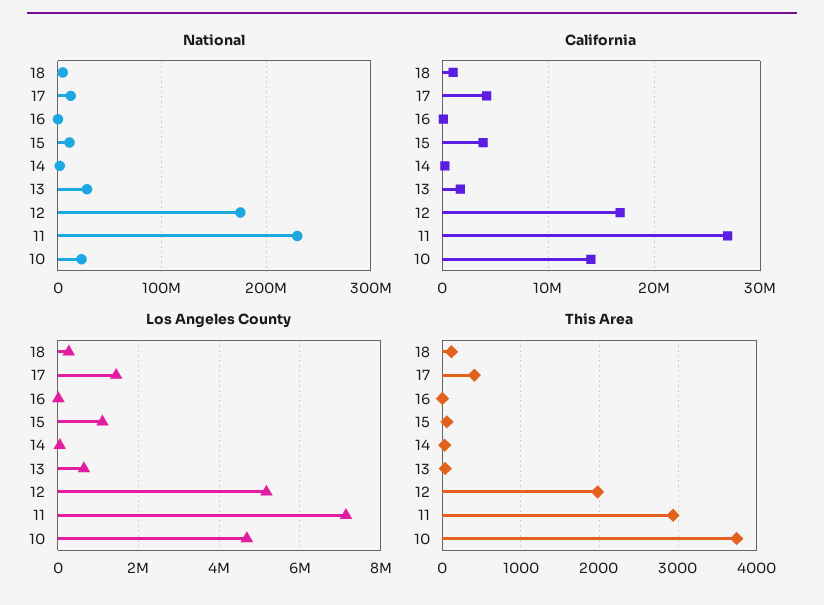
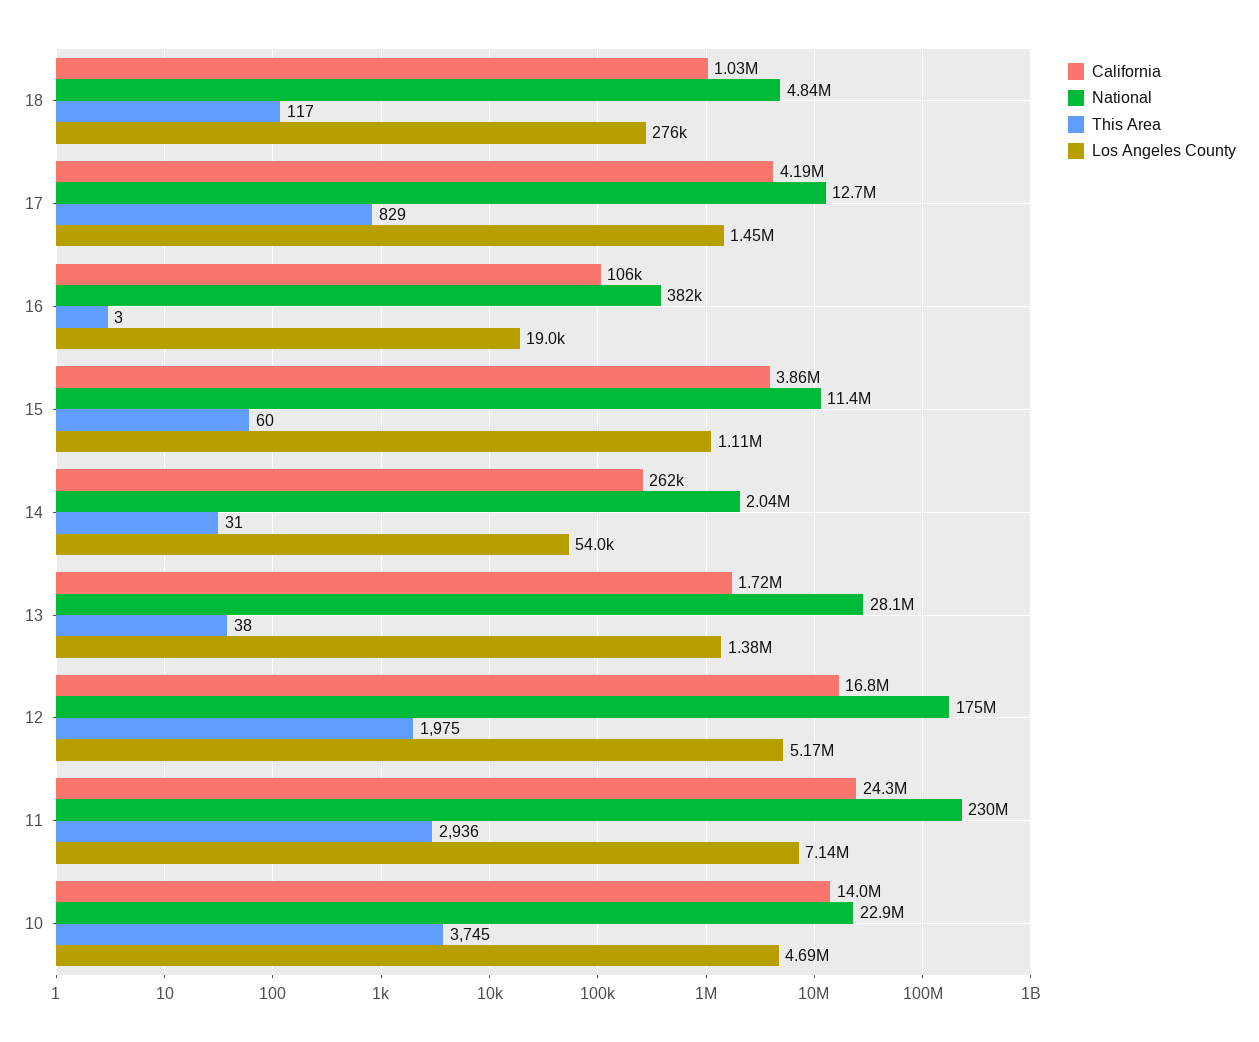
California, 11: 27000000 -> 24300000
Los Angeles County, 13: 600000 -> 1380000
This Area, 17: 400 -> 829

